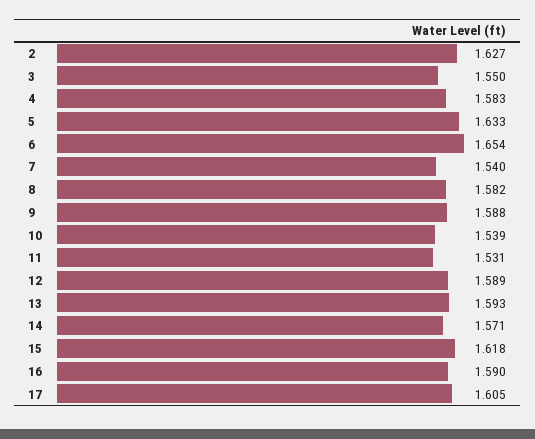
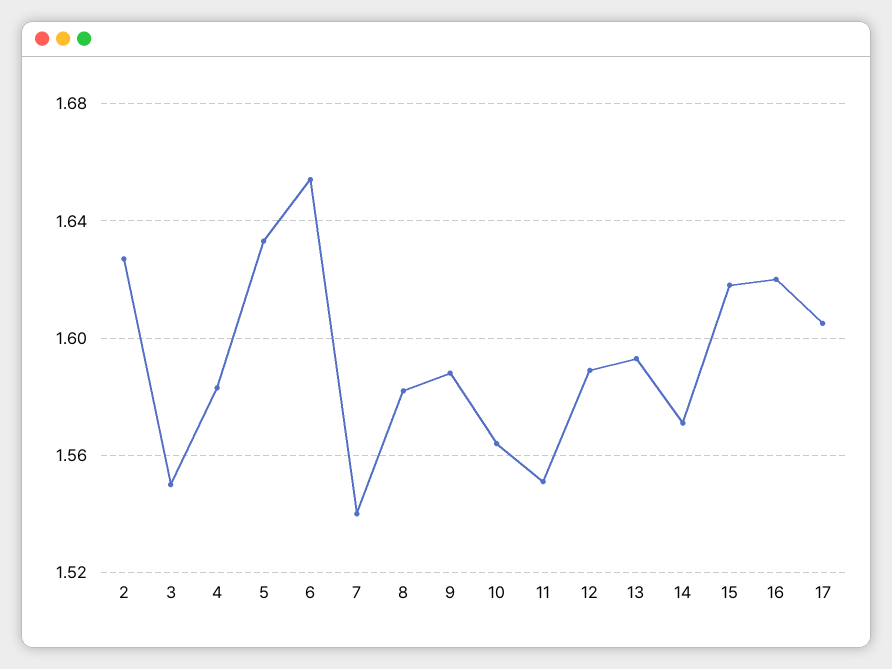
10: 1.539 -> 1.565
11: 1.531 -> 1.55
16: 1.59 -> 1.62

